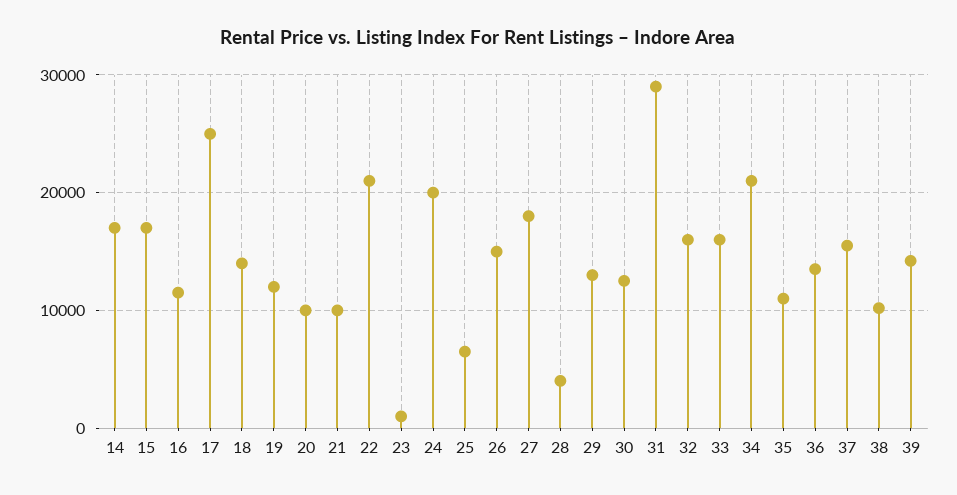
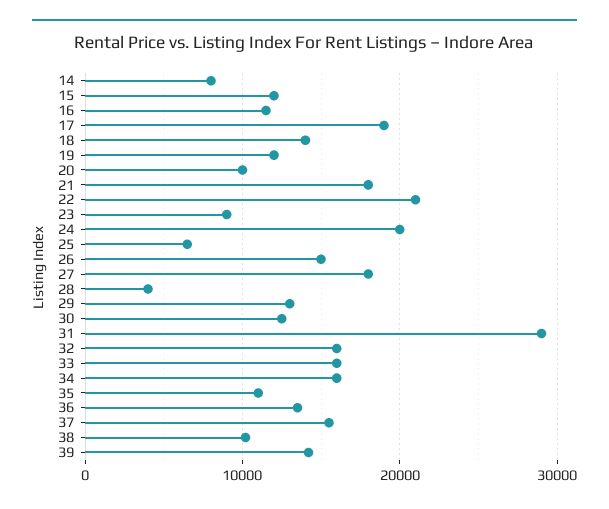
14: 17000 -> 8000
15: 17000 -> 12000
17: 25000 -> 19000
21: 10000 -> 18000
23: 1000 -> 9000
34: 21000 -> 16000

